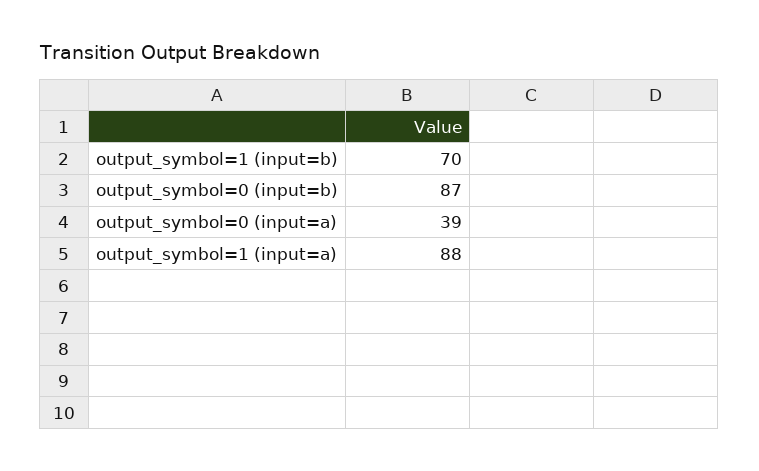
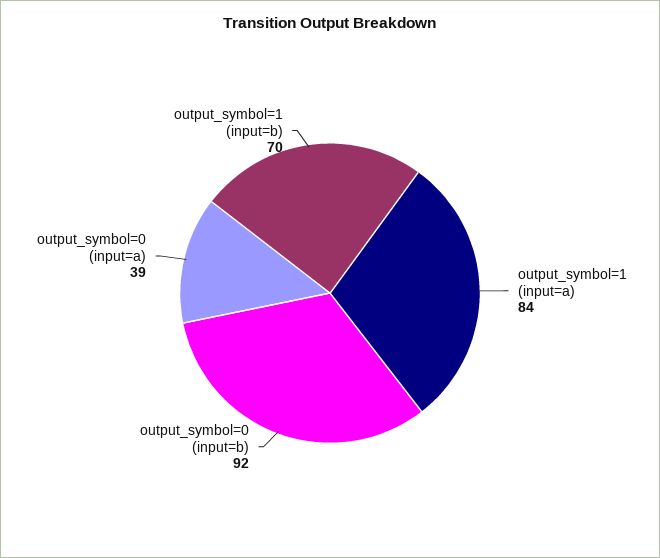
output_symbol=0 (input=b): 87 -> 92
output_symbol=1 (input=a): 88 -> 84

